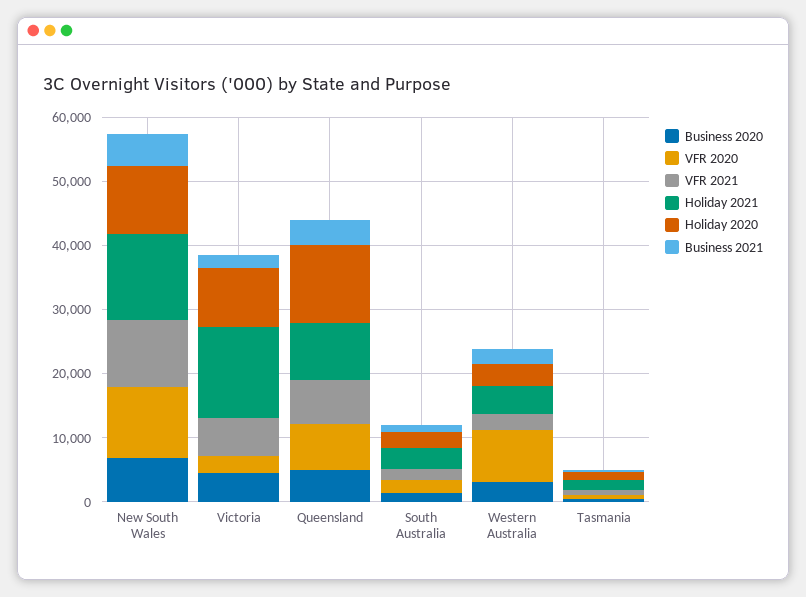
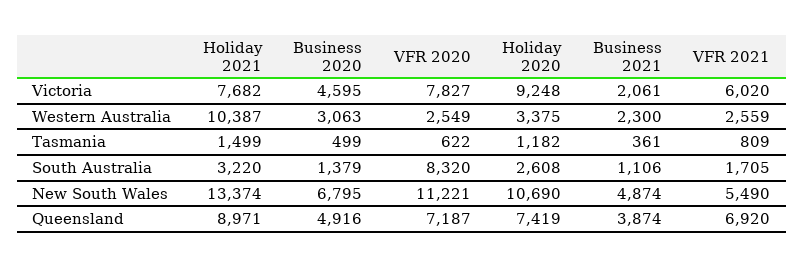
VFR 2021, New South Wales: 10000 -> 5490
VFR 2020, Victoria: 2000 -> 7827
Holiday 2021, Victoria: 14000 -> 7682
Holiday 2020, Queensland: 12000 -> 7419
VFR 2020, South Australia: 2000 -> 8320
VFR 2020, Western Australia: 8000 -> 2549
Holiday 2021, Western Australia: 4000 -> 10387

